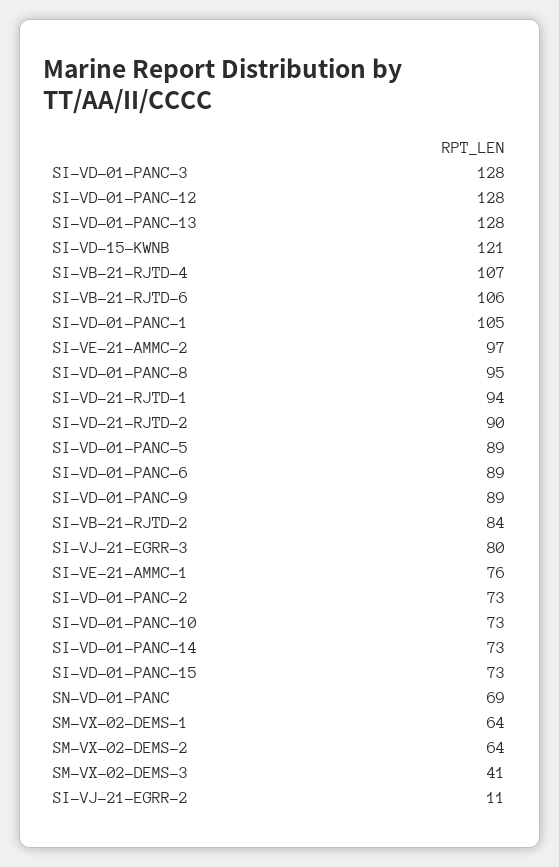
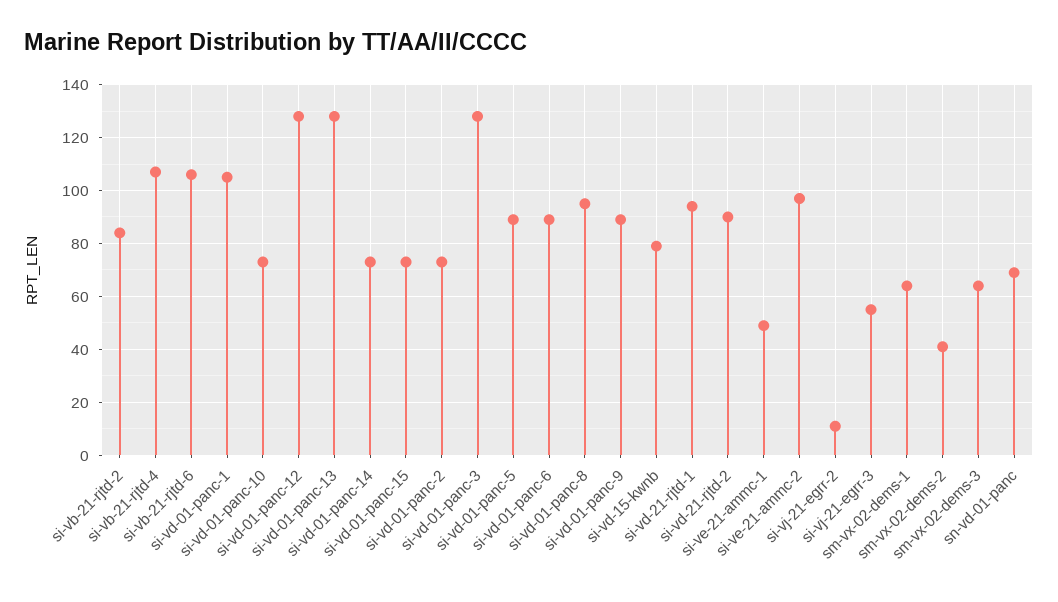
SI-VD-15-KWNB: 121 -> 80
SI-VJ-21-EGRR-3: 80 -> 55
SI-VE-21-AMMC-1: 76 -> 50
SM-VX-02-DEMS-2: 64 -> 40
SM-VX-02-DEMS-3: 41 -> 65

